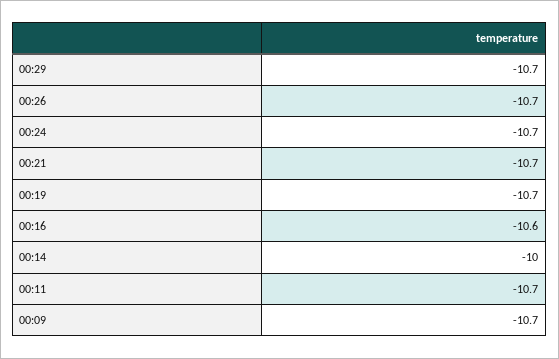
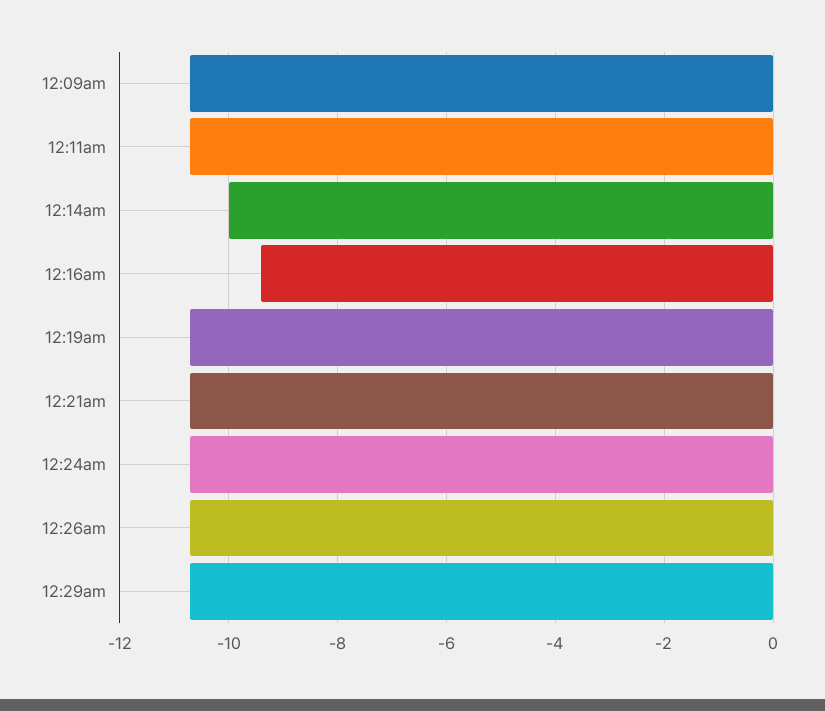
00:16: -10.6 -> -9.5

